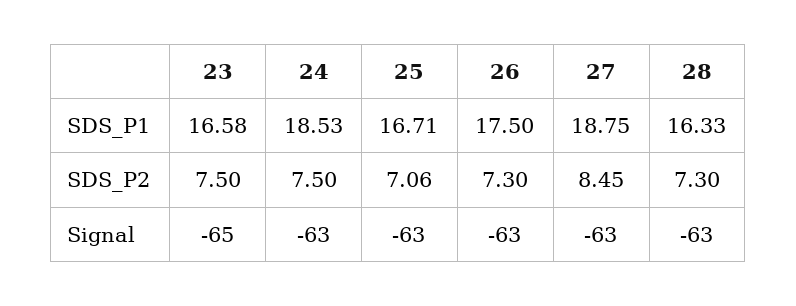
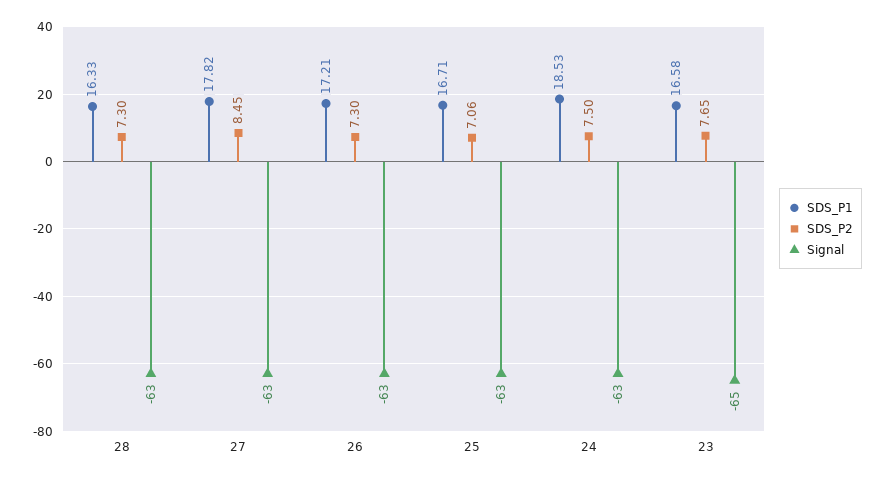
SDS_P1, 26: 17.5 -> 17.21
SDS_P1, 27: 18.75 -> 17.82
SDS_P2, 23: 7.5 -> 7.65

